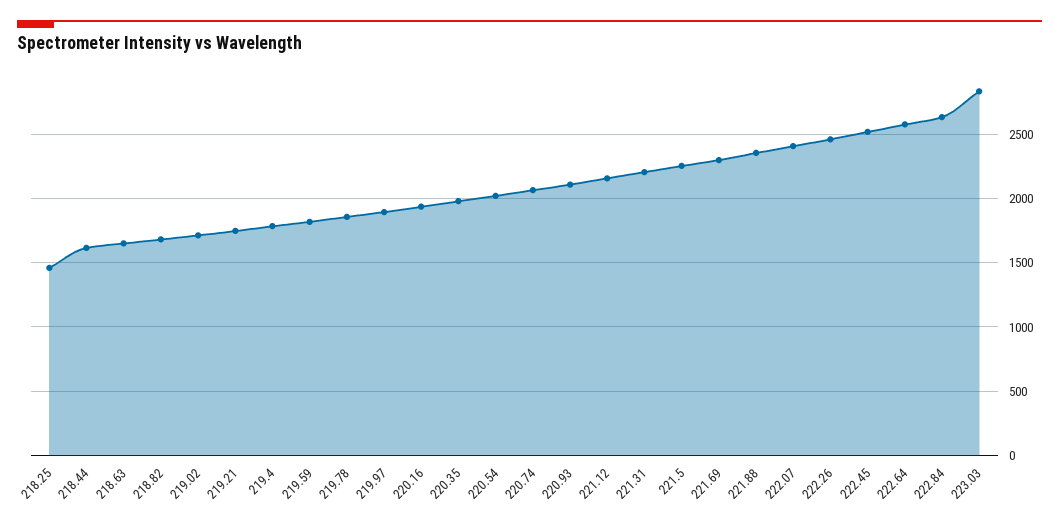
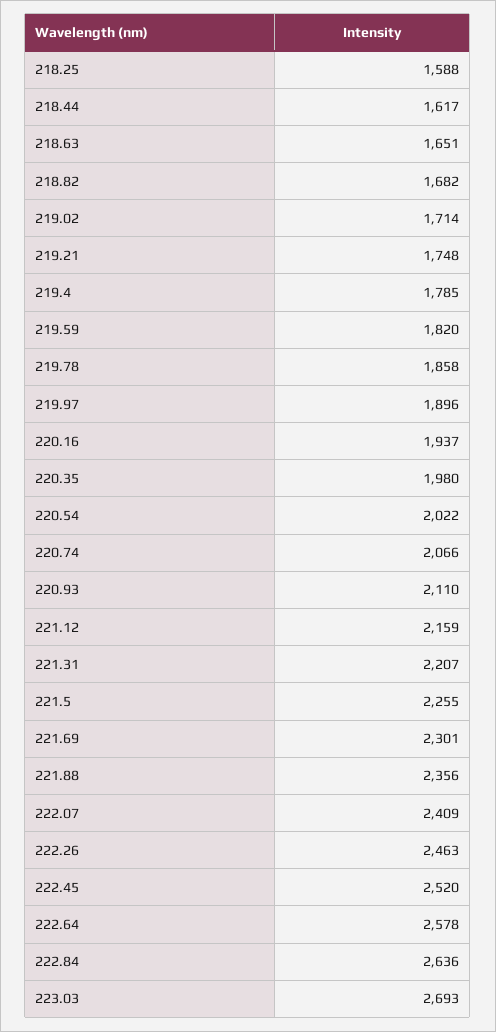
218.25: 1450 -> 1588
223.03: 2850 -> 2693

